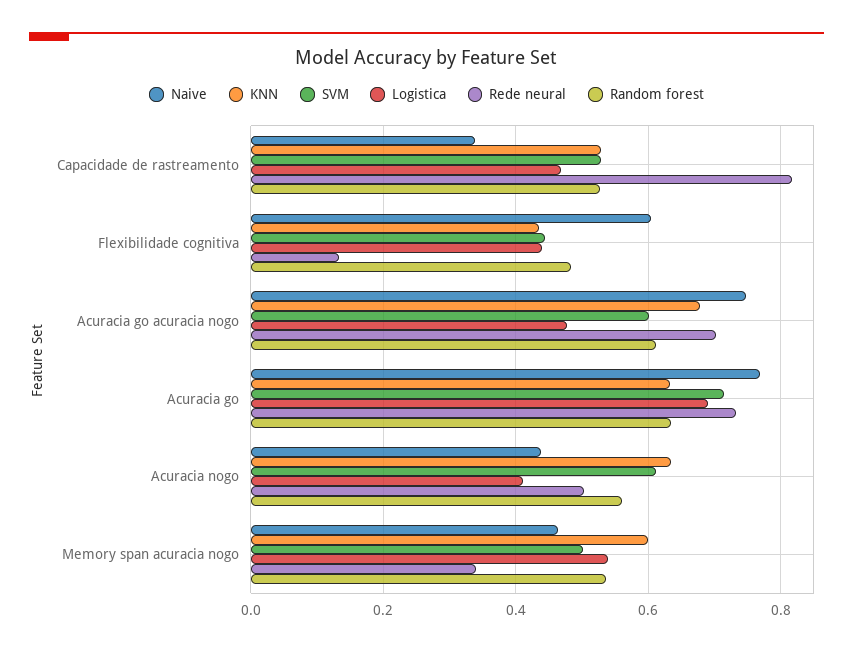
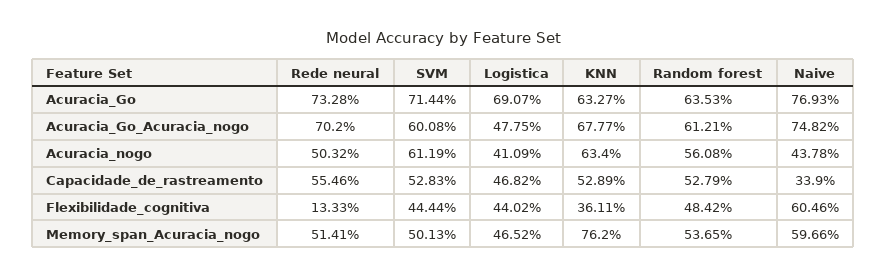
Rede neural, Capacidade de rastreamento: 0.82 -> 0.5546
KNN, Flexibilidade cognitiva: 0.44 -> 0.3611
Naive, Memory span acuracia nogo: 0.46 -> 0.5966
KNN, Memory span acuracia nogo: 0.6 -> 0.762
Logistica, Memory span acuracia nogo: 0.54 -> 0.4652
Rede neural, Memory span acuracia nogo: 0.34 -> 0.5141

